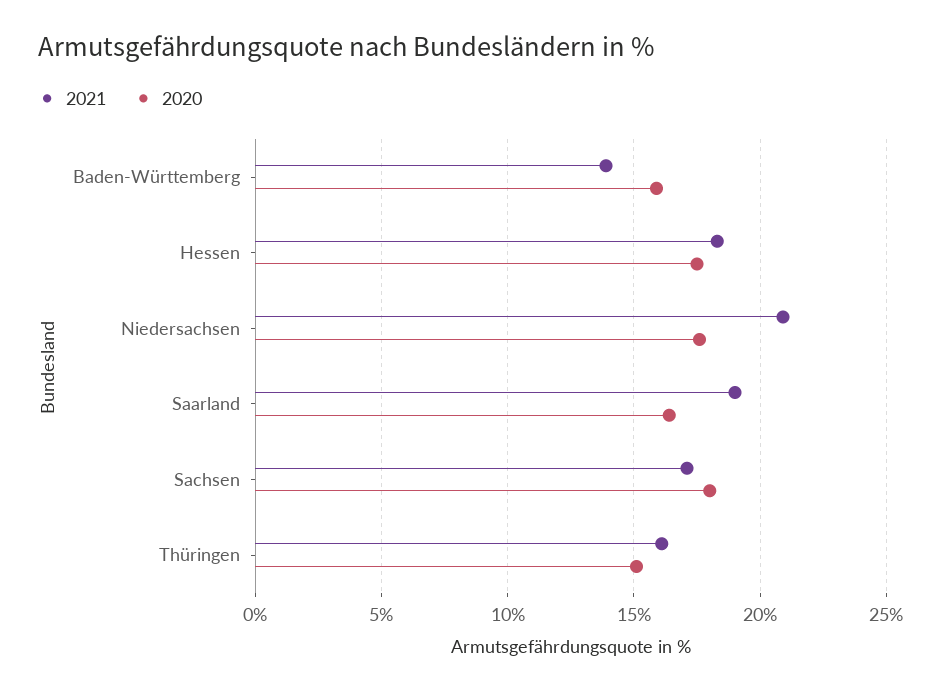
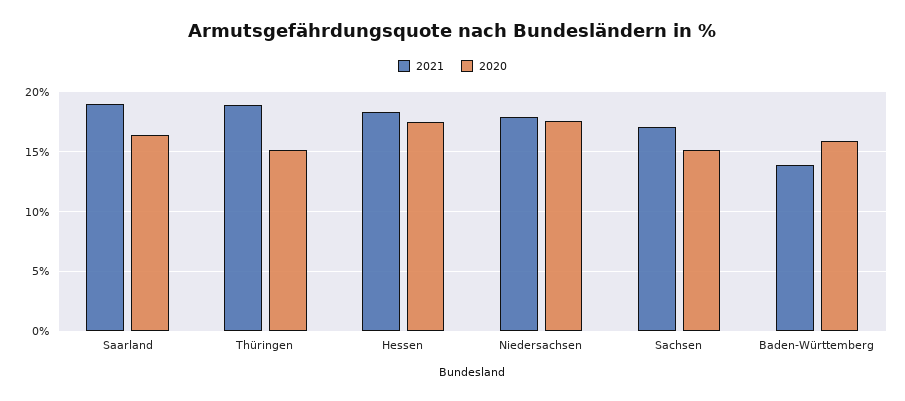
2021, Niedersachsen: 21 -> 18
2020, Sachsen: 18 -> 15
2021, Thüringen: 16 -> 19

